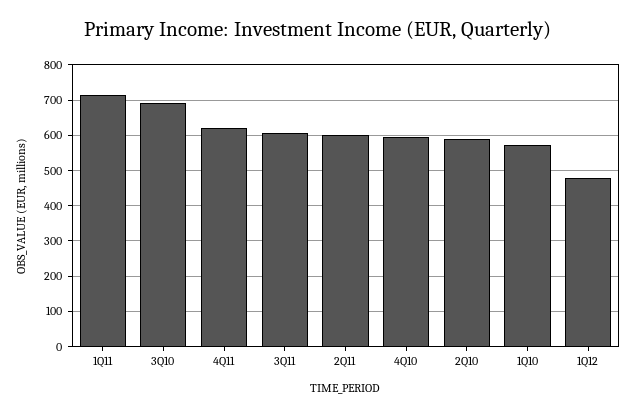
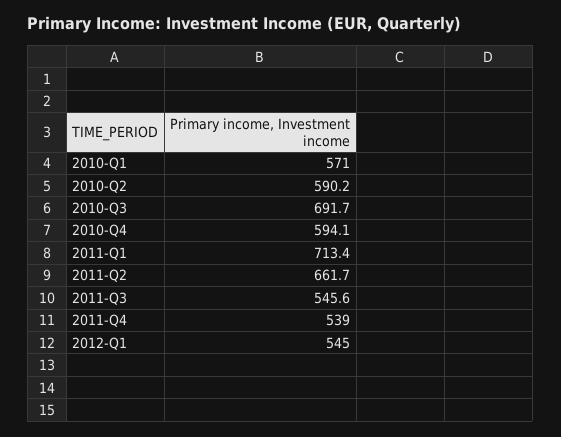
4Q11: 620 -> 539
3Q11: 600 -> 545.6
2Q11: 600 -> 661.7
1Q12: 480 -> 545

